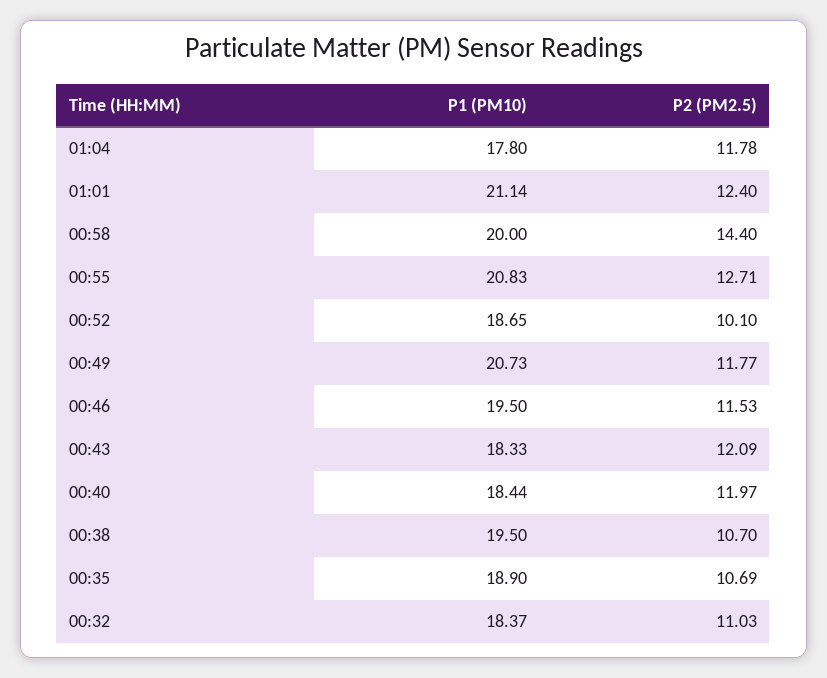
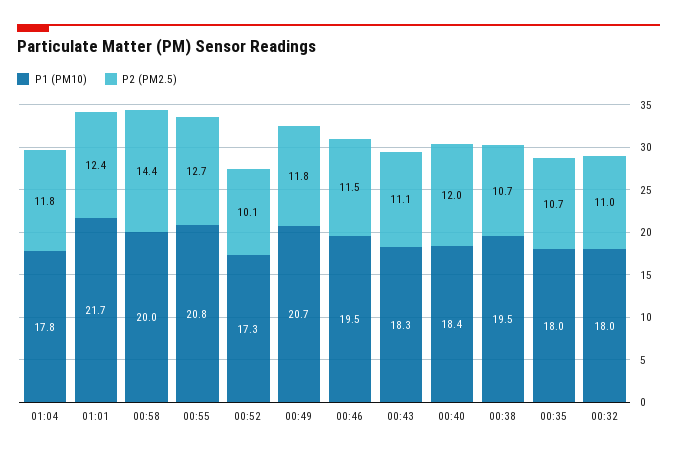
P1 (PM10), 01:01: 21.14 -> 21.7
P1 (PM10), 00:52: 18.65 -> 17.3
P2 (PM2.5), 00:43: 12.09 -> 11.1
P1 (PM10), 00:35: 18.9 -> 18
P1 (PM10), 00:32: 18.37 -> 18

